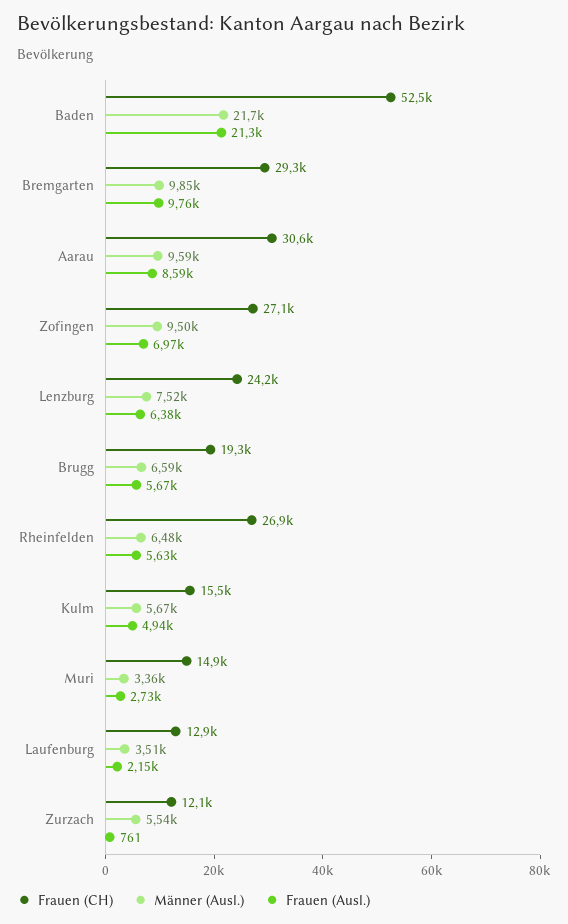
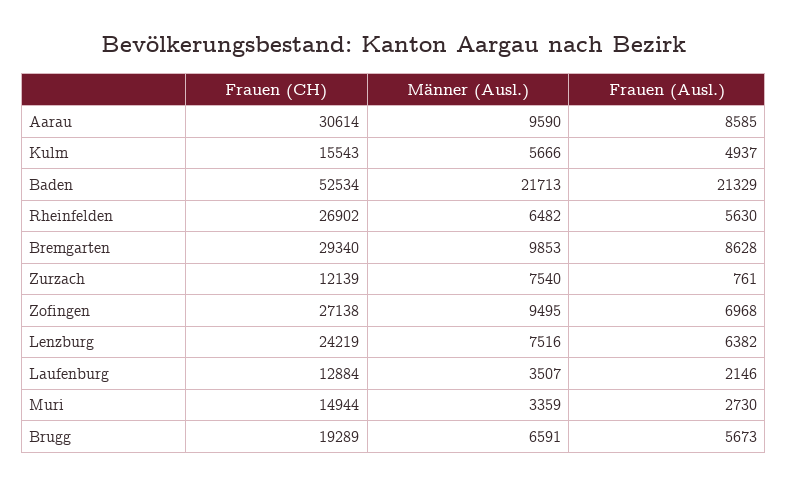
Frauen (Ausl.), Bremgarten: 9760 -> 8628
Männer (Ausl.), Zurzach: 5540 -> 7540

